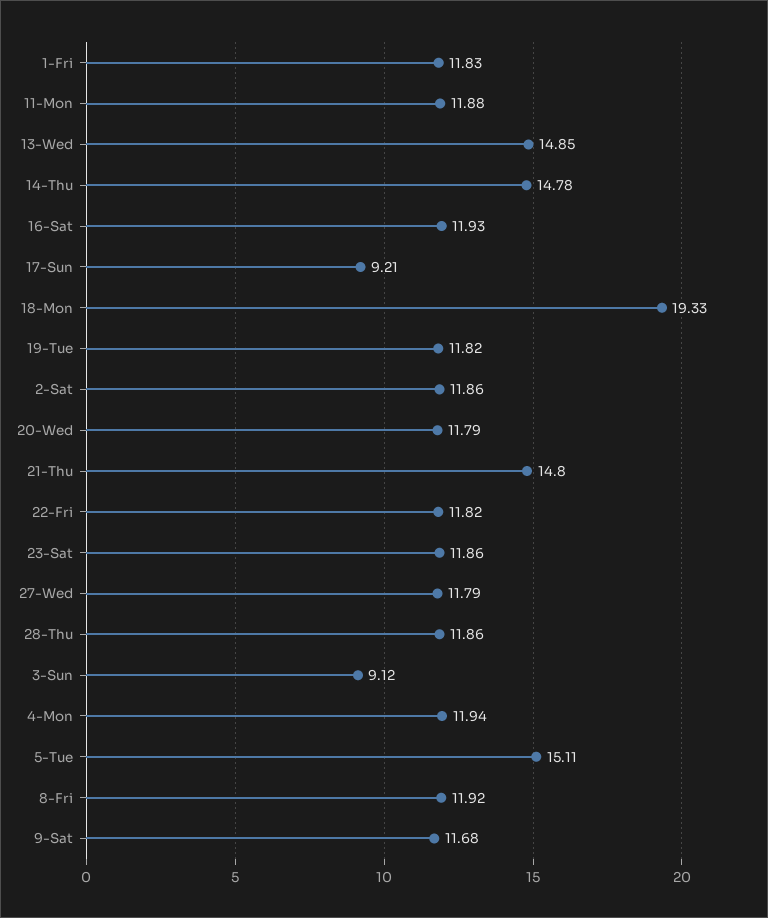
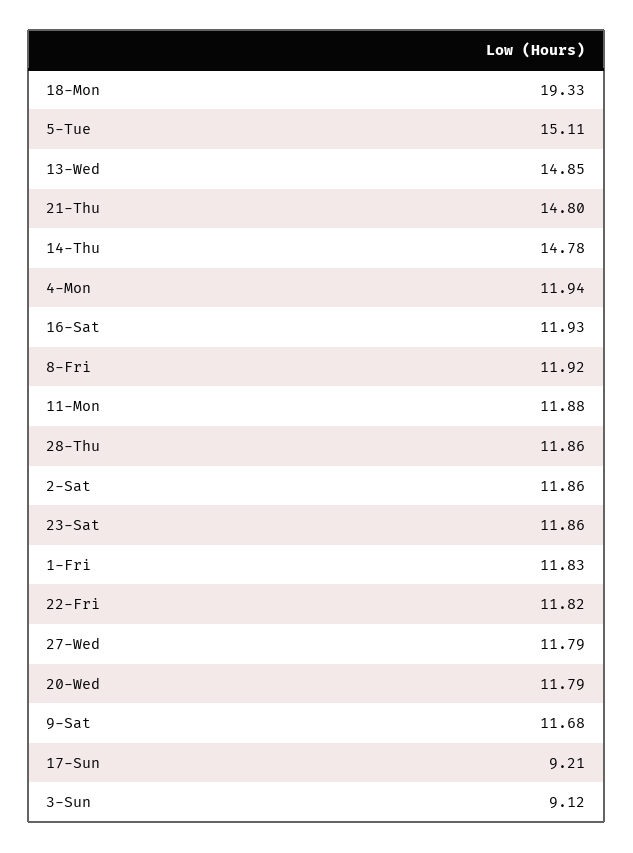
19-Tue: 11.82 -> none

